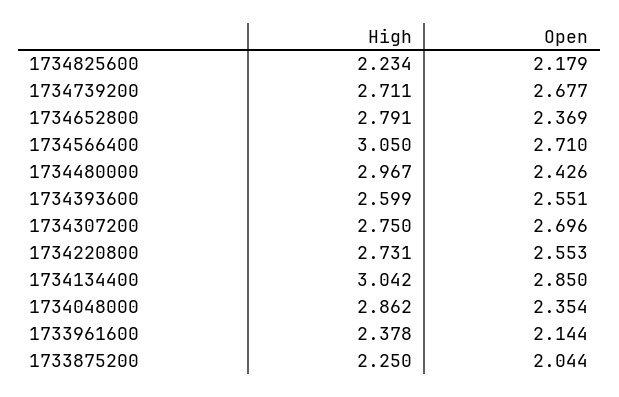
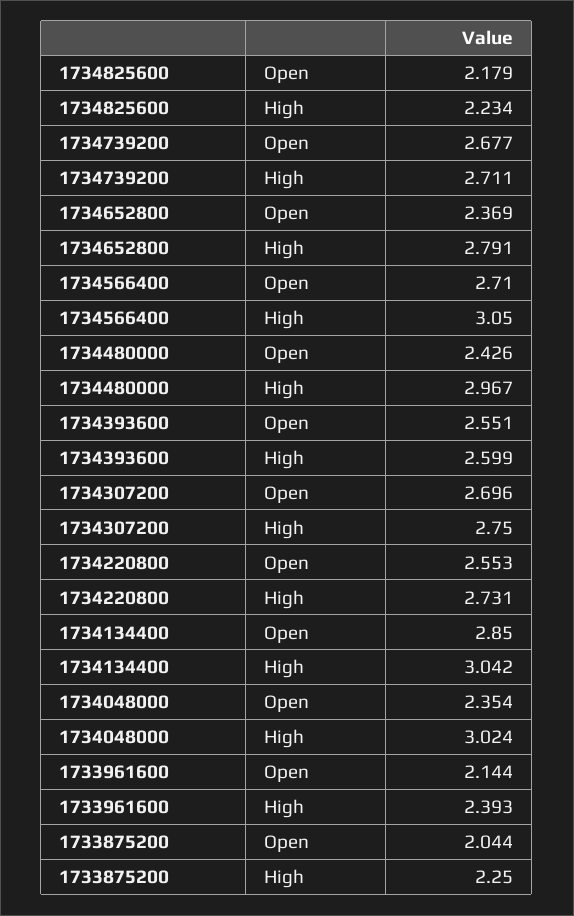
High, 1734048000: 2.862 -> 3.024
High, 1733961600: 2.378 -> 2.393

